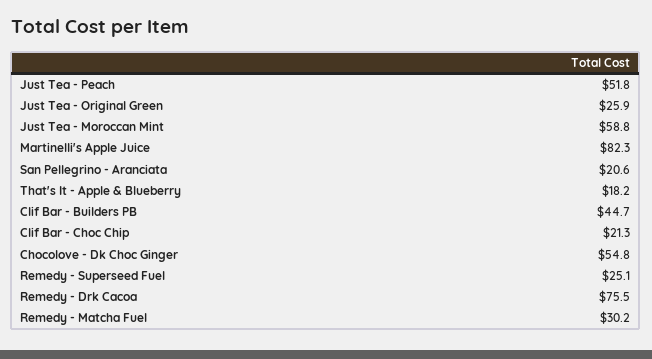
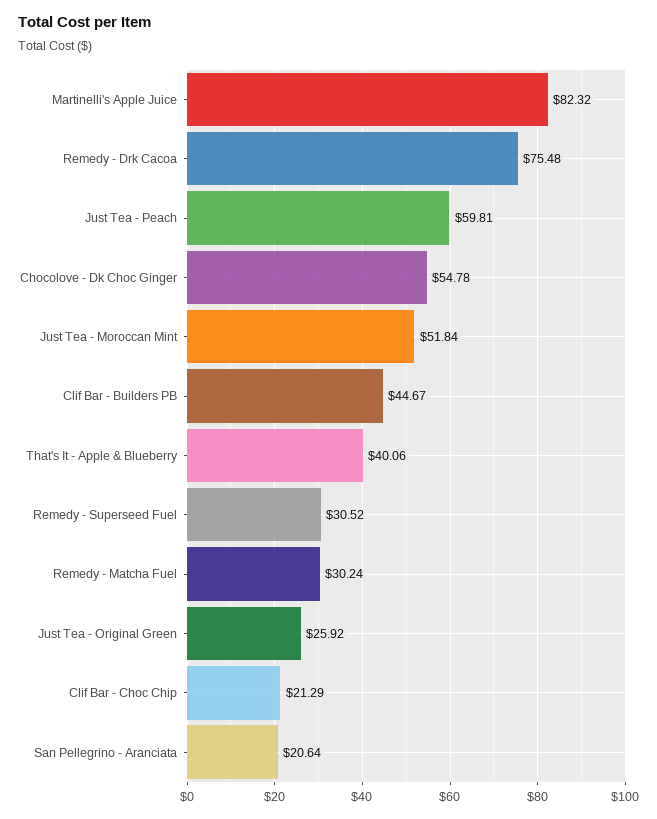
Just Tea - Peach: 51.8 -> 59.81
Just Tea - Moroccan Mint: 58.8 -> 51.84
That's It - Apple & Blueberry: 18.2 -> 40.06
Remedy - Superseed Fuel: 25.1 -> 30.52

